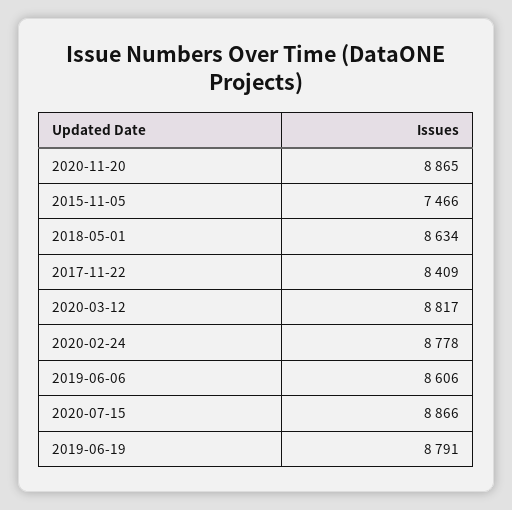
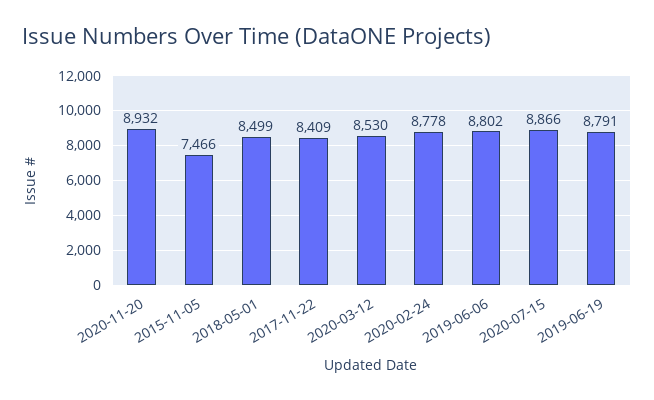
2020-11-20: 8865 -> 8932
2018-05-01: 8634 -> 8499
2020-03-12: 8817 -> 8530
2019-06-06: 8606 -> 8802

